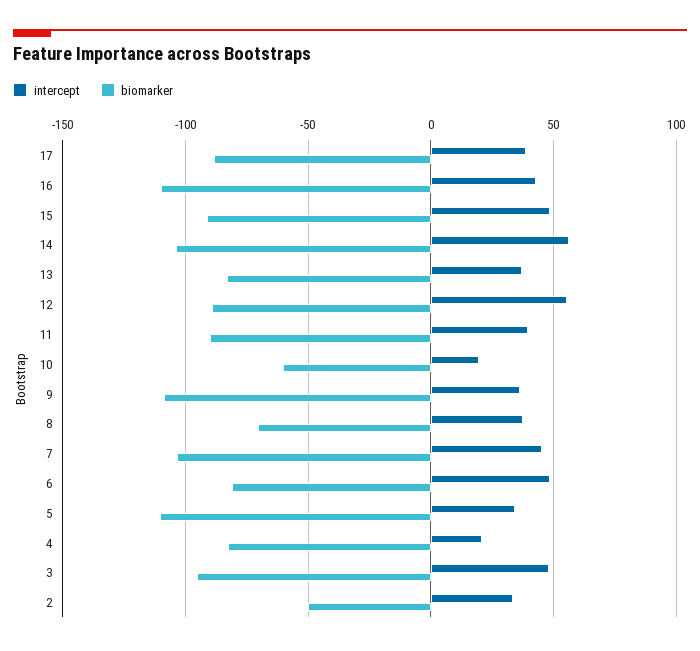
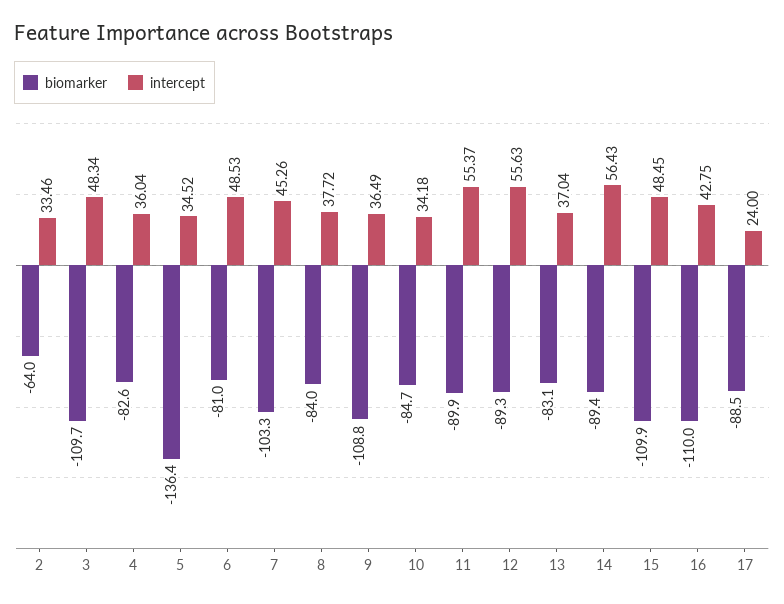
intercept, 17: 40 -> 24
biomarker, 15: -90 -> -109.9
biomarker, 14: -105 -> -89.4
intercept, 11: 40 -> 55.37
intercept, 10: 20 -> 34.18
biomarker, 10: -60 -> -84.7
biomarker, 8: -70 -> -84
biomarker, 5: -110 -> -136.4
intercept, 4: 20 -> 36.04
biomarker, 3: -95 -> -109.7
biomarker, 2: -50 -> -64

